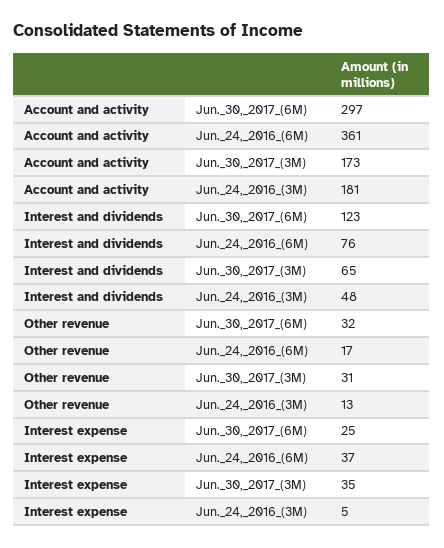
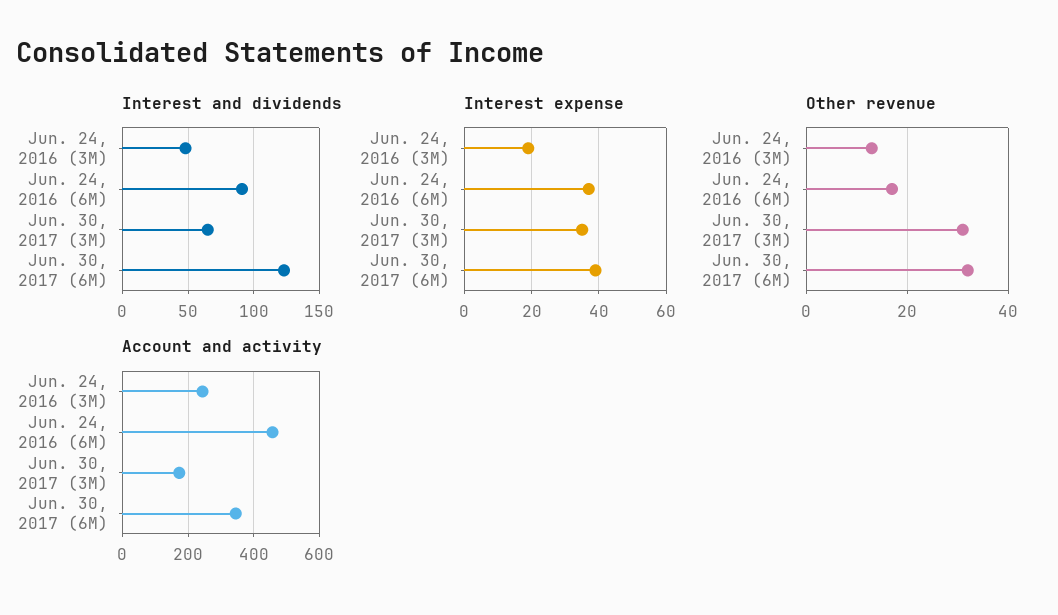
Account and activity, Jun._30,_2017_(6M): 297 -> 340
Account and activity, Jun._24,_2016_(6M): 361 -> 460
Account and activity, Jun._24,_2016_(3M): 181 -> 240
Interest and dividends, Jun._24,_2016_(6M): 76 -> 90
Interest expense, Jun._30,_2017_(6M): 25 -> 40
Interest expense, Jun._24,_2016_(3M): 5 -> 20

